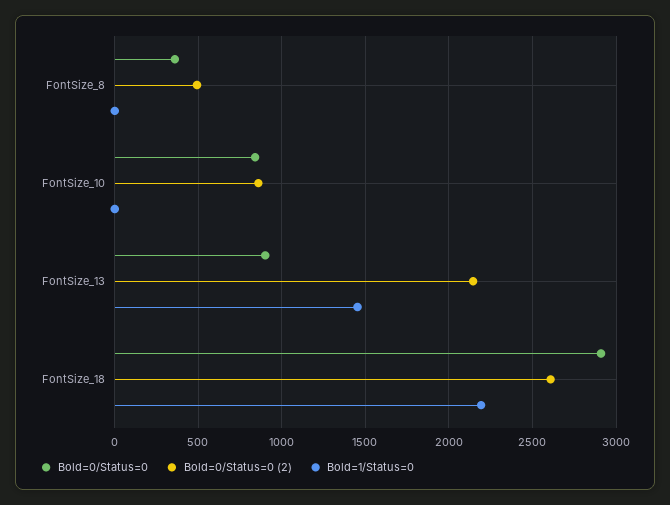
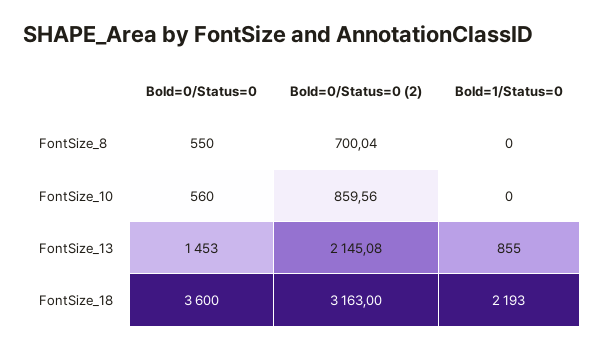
Bold=0/Status=0, FontSize_8: 350 -> 550
Bold=0/Status=0 (2), FontSize_8: 500 -> 700.04
Bold=0/Status=0, FontSize_10: 850 -> 560
Bold=0/Status=0, FontSize_13: 900 -> 1453
Bold=1/Status=0, FontSize_13: 1450 -> 855
Bold=0/Status=0, FontSize_18: 2900 -> 3600
Bold=0/Status=0 (2), FontSize_18: 2600 -> 3163

